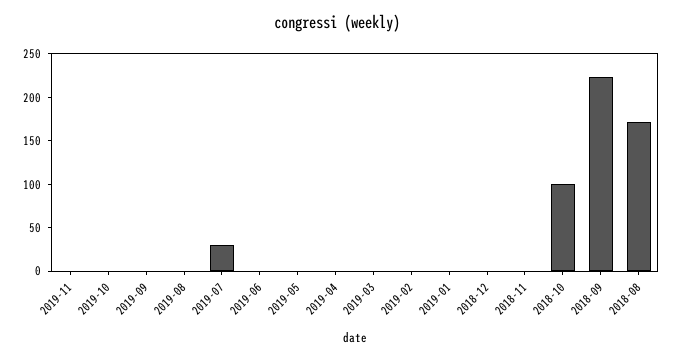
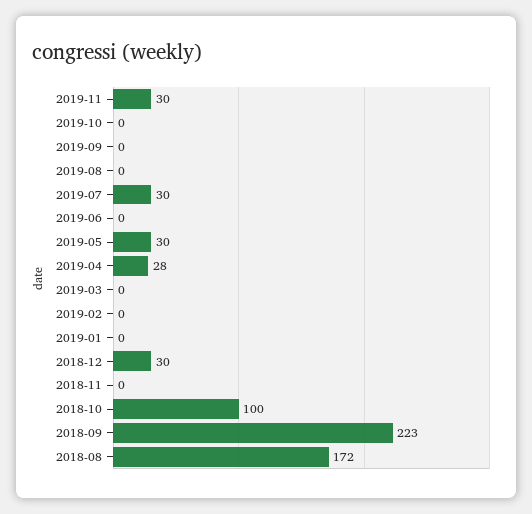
2019-11: 0 -> 30
2019-05: 0 -> 30
2019-04: 0 -> 28
2018-12: 0 -> 30

